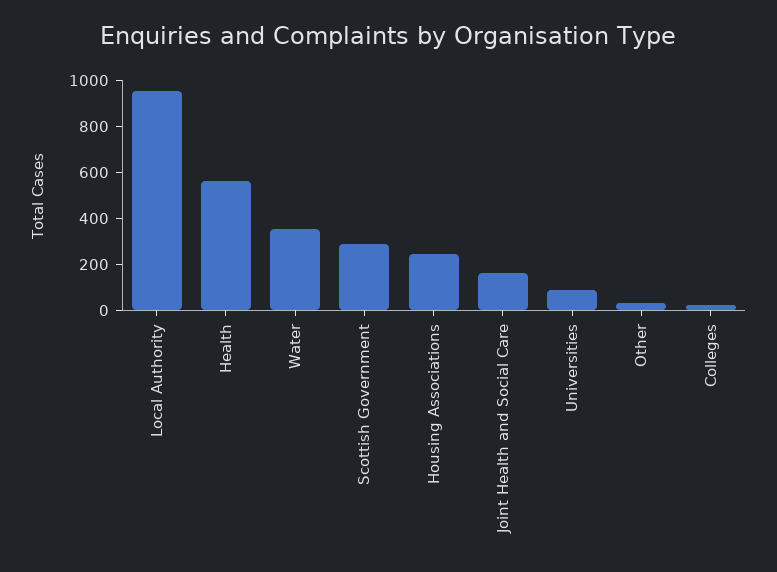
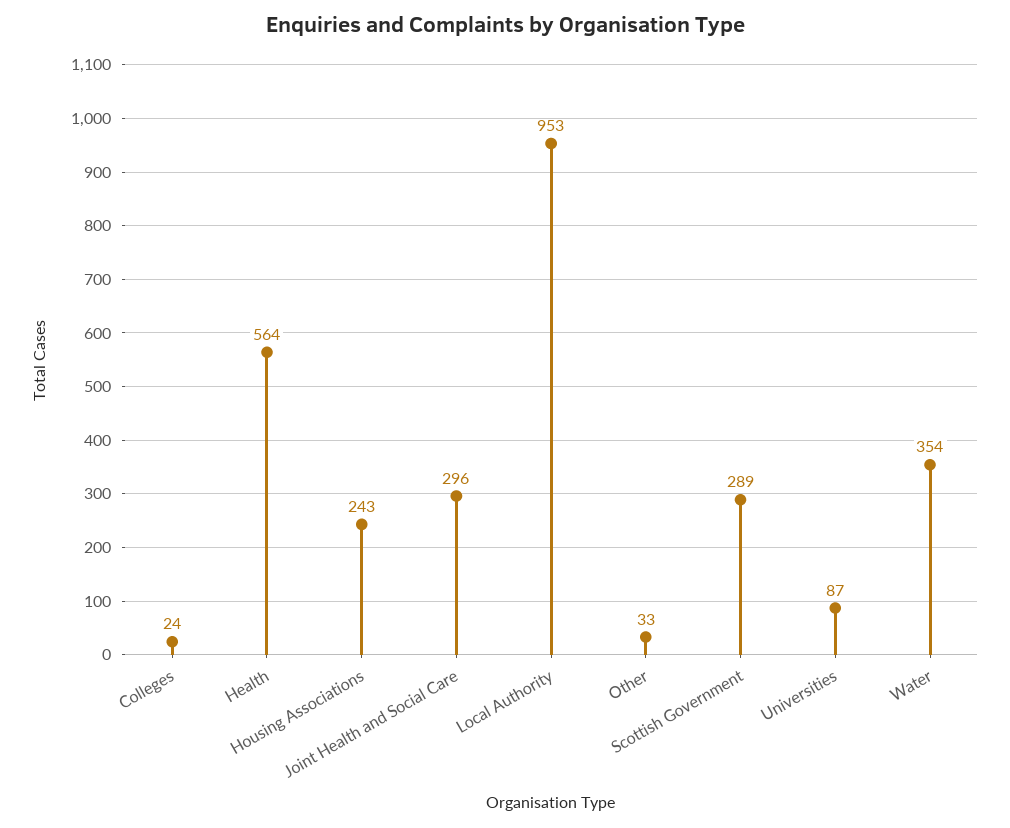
Joint Health and Social Care: 150 -> 296

